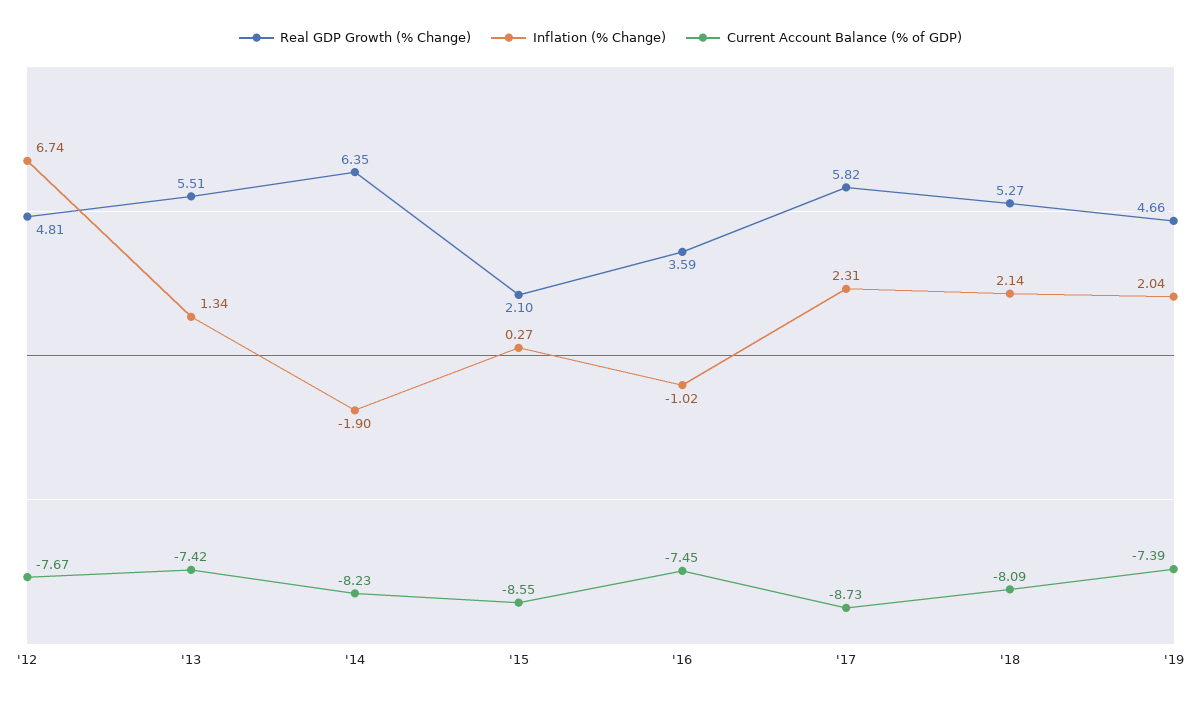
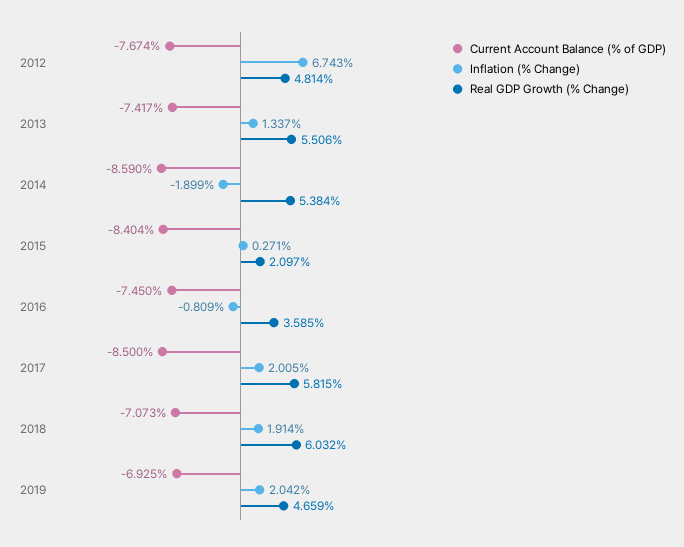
Real GDP Growth (% Change), '14: 6.35 -> 5.384
Current Account Balance (% of GDP), '14: -8.23 -> -8.59
Current Account Balance (% of GDP), '15: -8.55 -> -8.404
Inflation (% Change), '16: -1.02 -> -0.809
Inflation (% Change), '17: 2.31 -> 2.005
Current Account Balance (% of GDP), '17: -8.73 -> -8.5
Real GDP Growth (% Change), '18: 5.27 -> 6.032
Inflation (% Change), '18: 2.14 -> 1.914
Current Account Balance (% of GDP), '18: -8.09 -> -7.073
Current Account Balance (% of GDP), '19: -7.39 -> -6.925

